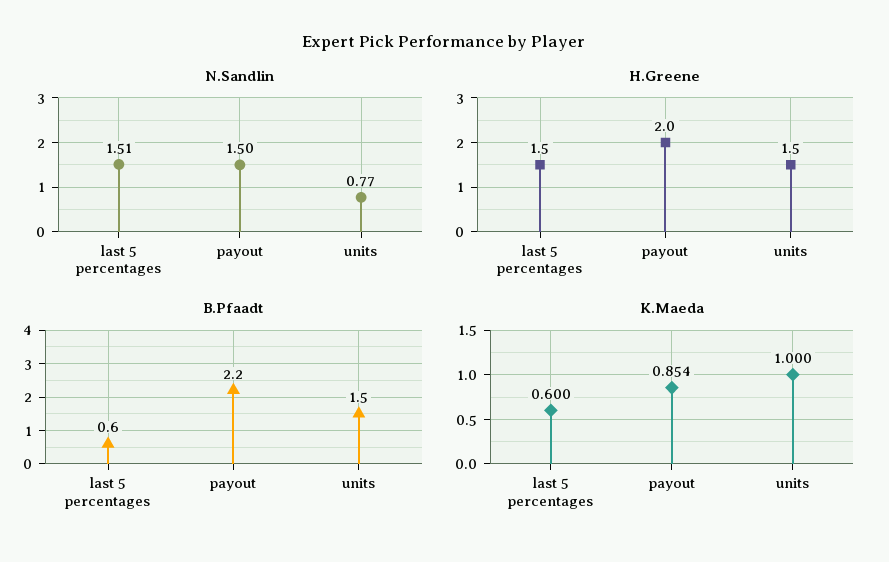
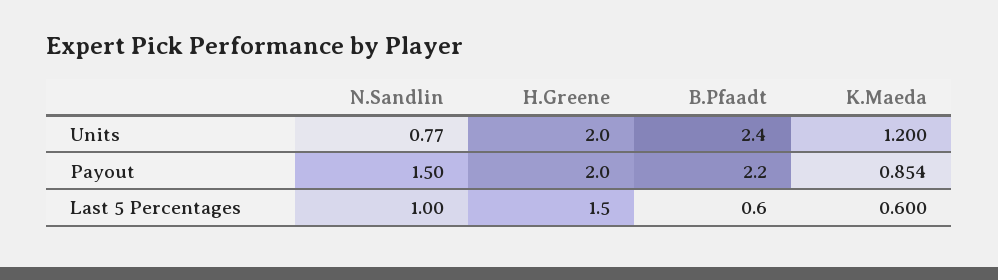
N.Sandlin, last 5 percentages: 1.51 -> 1
H.Greene, units: 1.5 -> 2
B.Pfaadt, units: 1.5 -> 2.4
K.Maeda, units: 1 -> 1.2

